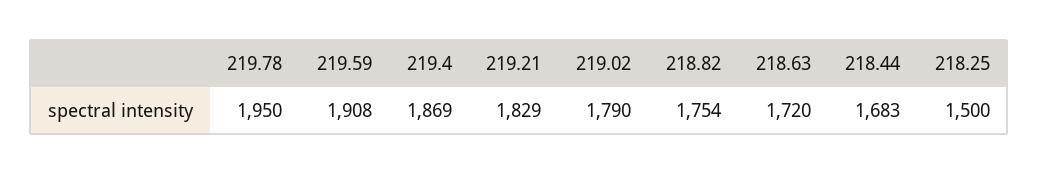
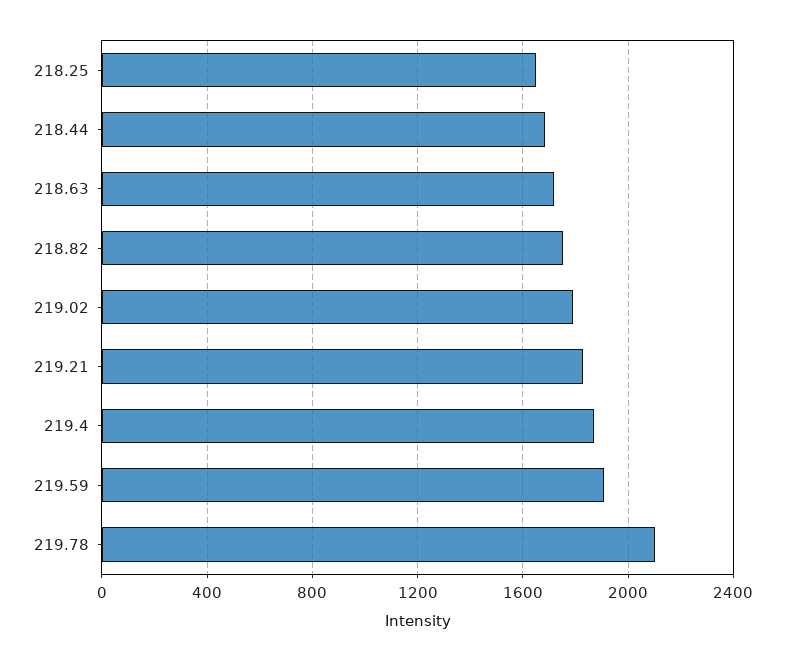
219.78: 1950 -> 2100
218.25: 1500 -> 1650

